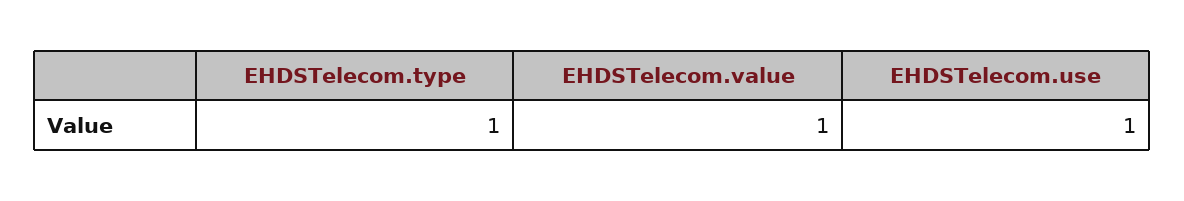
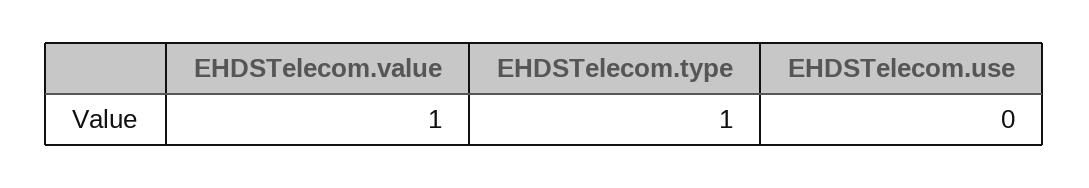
EHDSTelecom.use: 1 -> 0

